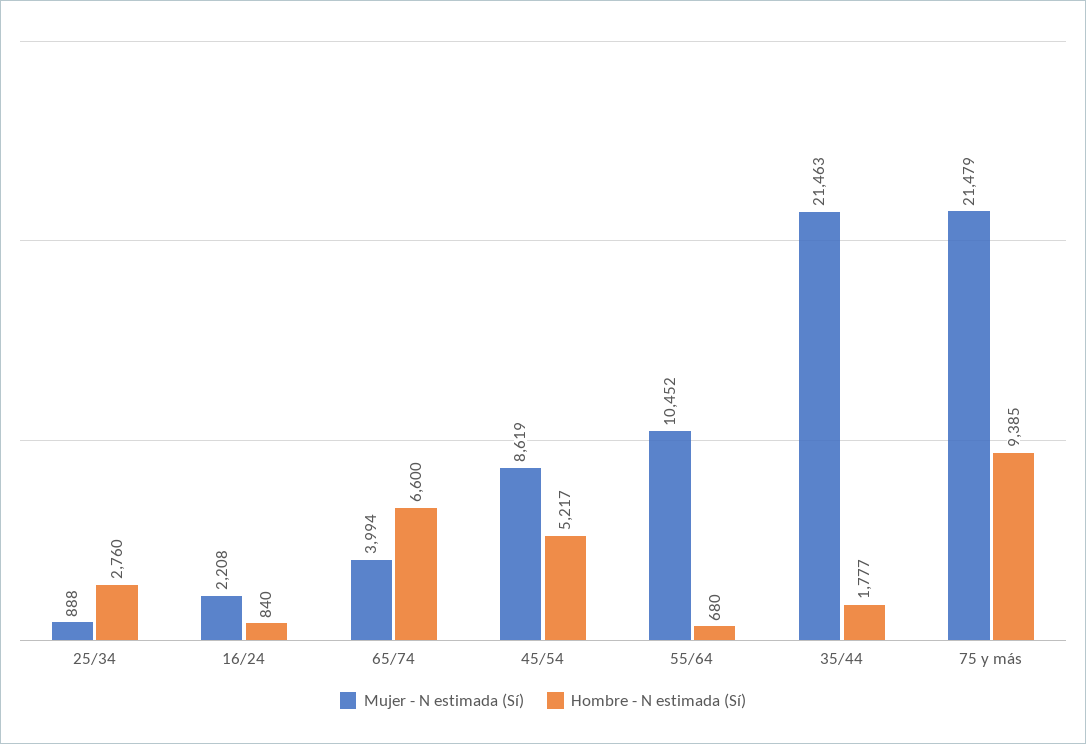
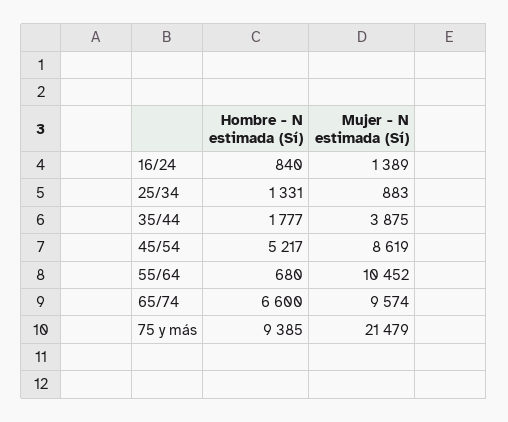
Mujer - N estimada (Sí), 25/34: 888 -> 883
Hombre - N estimada (Sí), 25/34: 2760 -> 1331
Mujer - N estimada (Sí), 16/24: 2208 -> 1389
Mujer - N estimada (Sí), 65/74: 3994 -> 9574
Mujer - N estimada (Sí), 35/44: 21463 -> 3875

